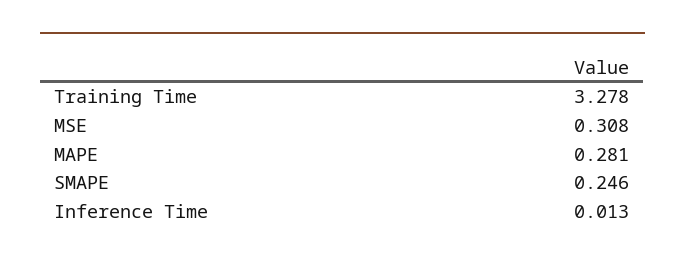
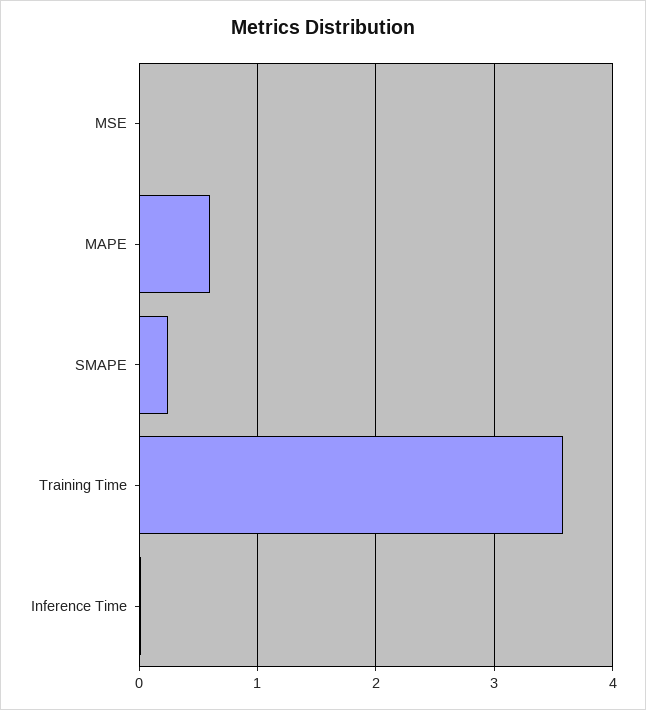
Training Time: 3.278 -> 3.6
MSE: 0.308 -> 0
MAPE: 0.281 -> 0.6

